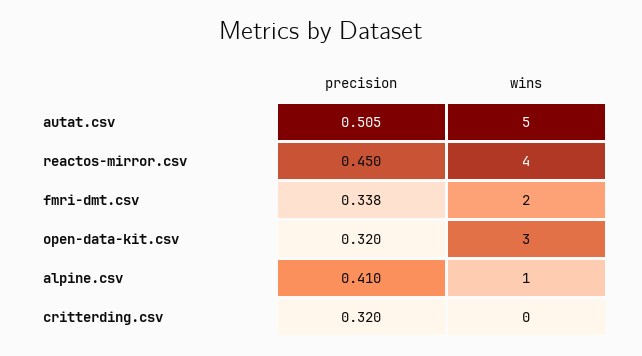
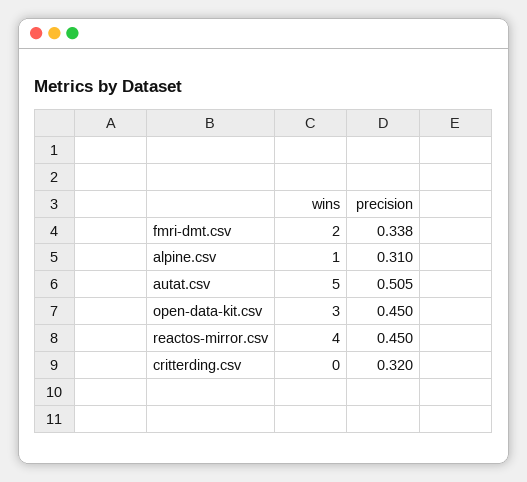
precision, open-data-kit.csv: 0.32 -> 0.45
precision, alpine.csv: 0.41 -> 0.31

